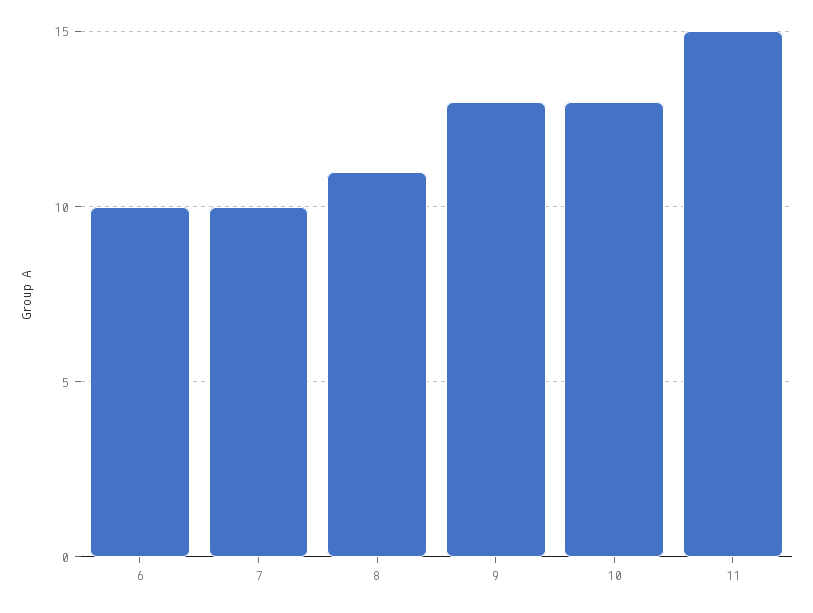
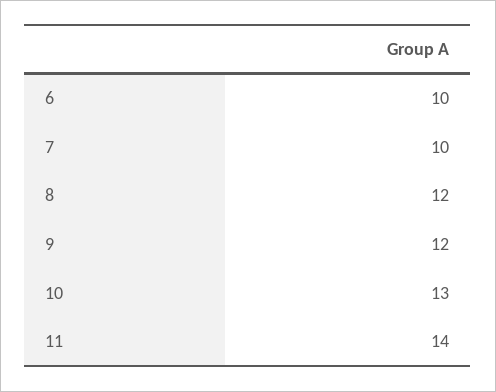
8: 11 -> 12
9: 13 -> 12
11: 15 -> 14

